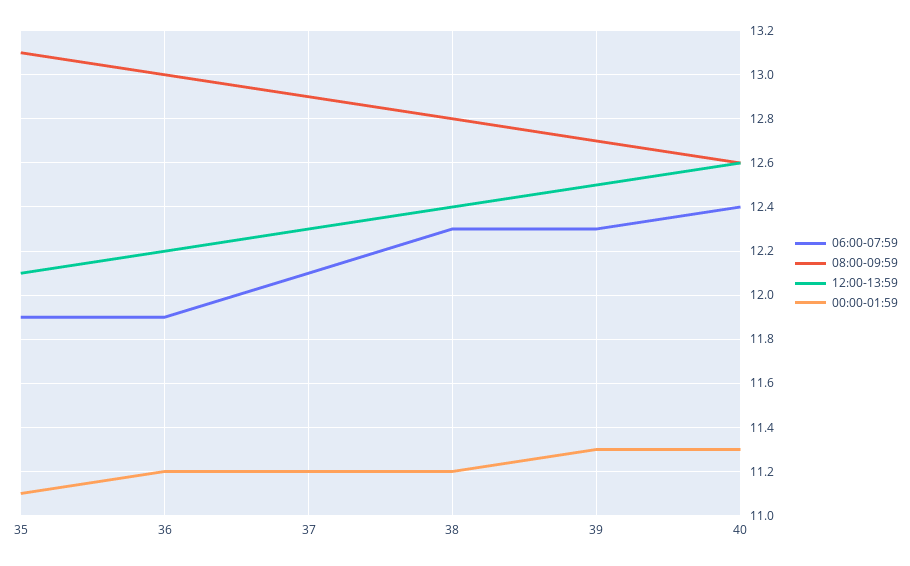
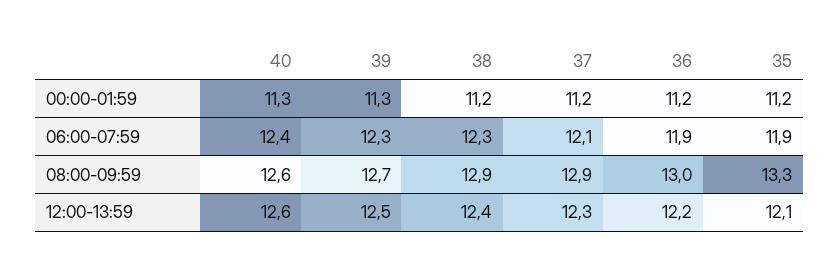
08:00-09:59, 35: 13.1 -> 13.3
00:00-01:59, 35: 11.1 -> 11.2
08:00-09:59, 38: 12.8 -> 12.9

